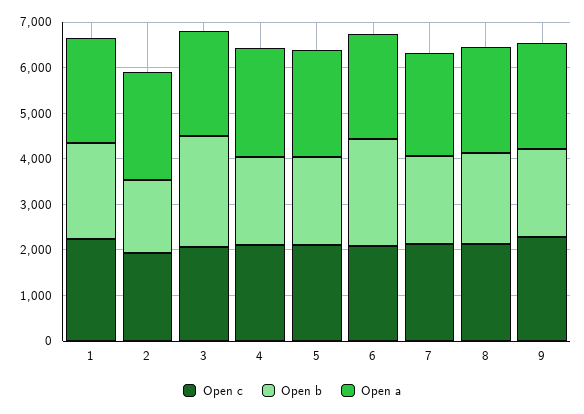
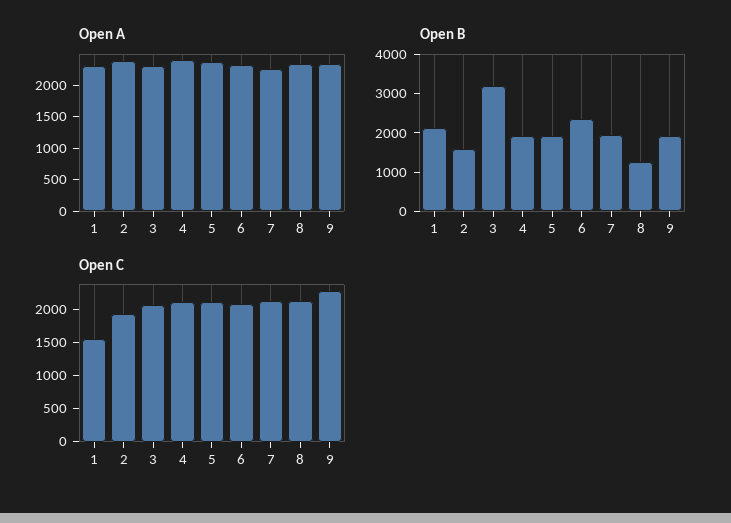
Open c, 1: 2200 -> 1500
Open b, 3: 2400 -> 3250
Open b, 8: 2000 -> 1250

